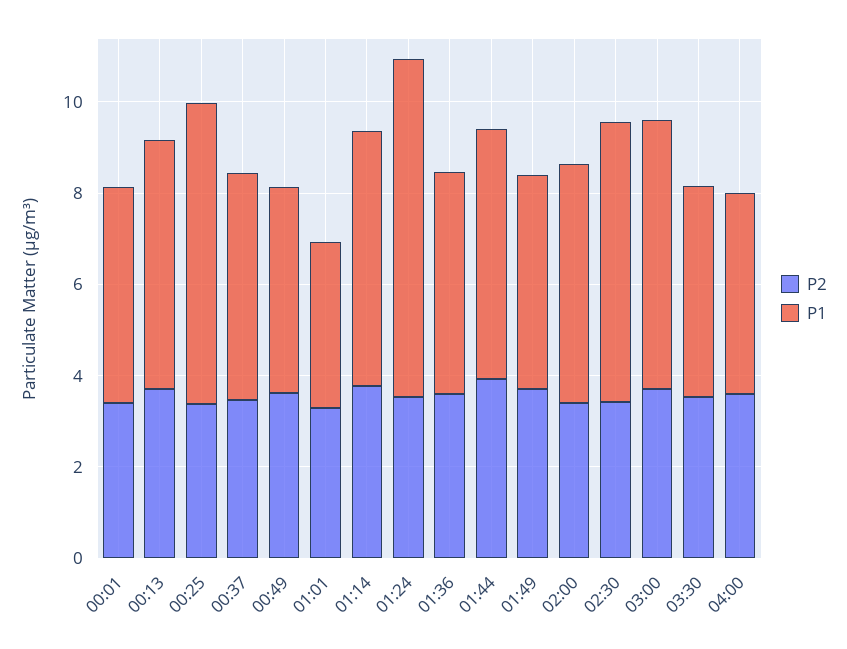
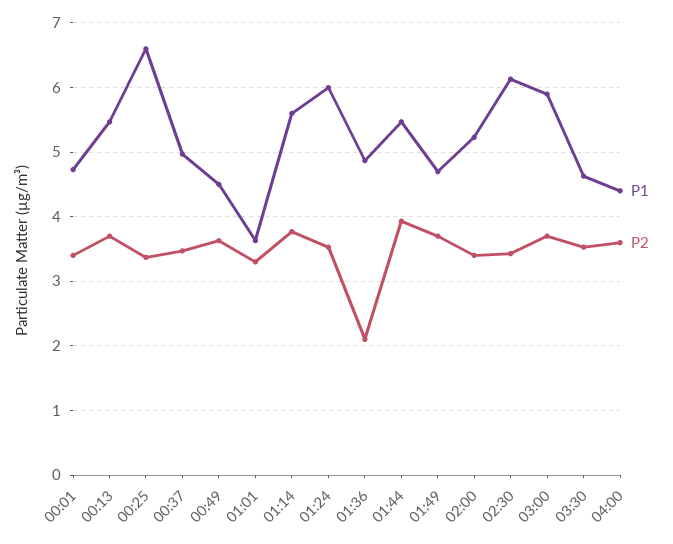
P1, 01:24: 7.5 -> 6
P2, 01:36: 3.5 -> 2.1

